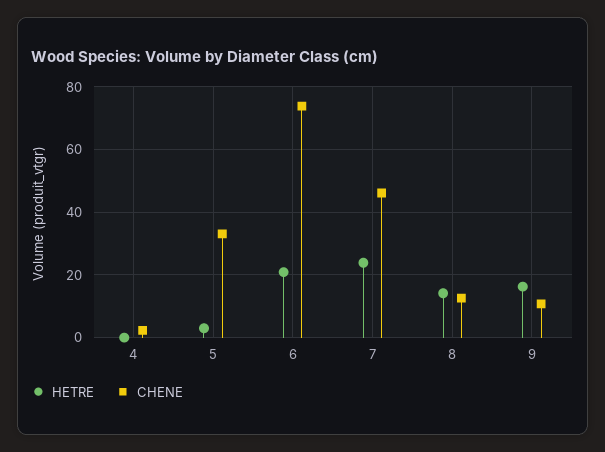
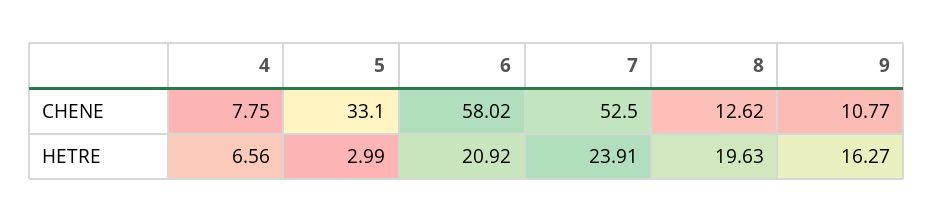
HETRE, 4: 0 -> 6.56
CHENE, 4: 2 -> 7.75
CHENE, 6: 74 -> 58.02
CHENE, 7: 46 -> 52.5
HETRE, 8: 14 -> 19.63

